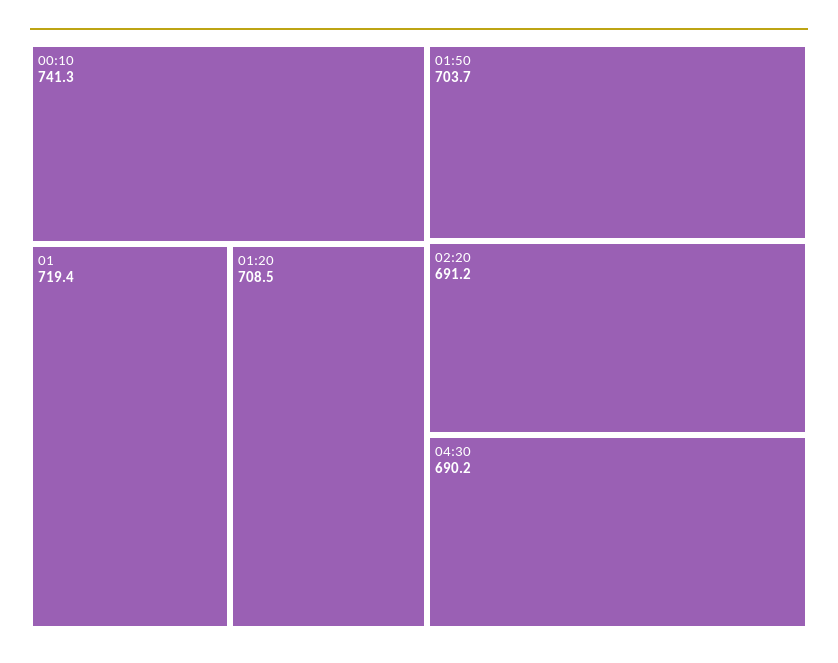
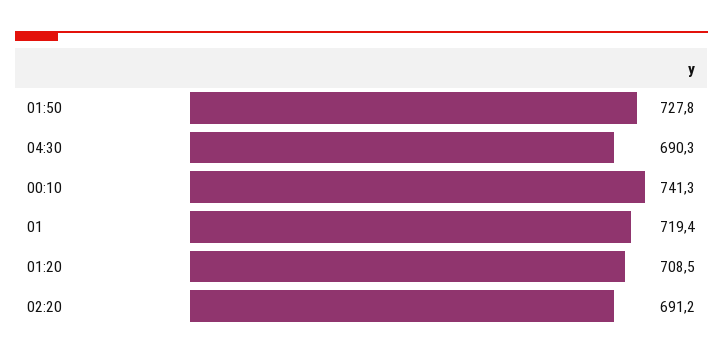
01:50: 703.7 -> 727.8
04:30: 690.2 -> 690.3

